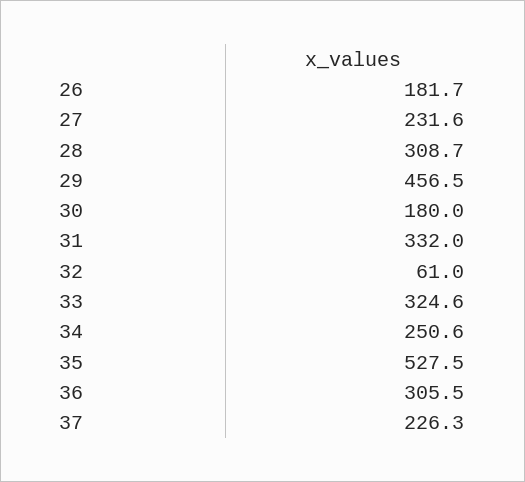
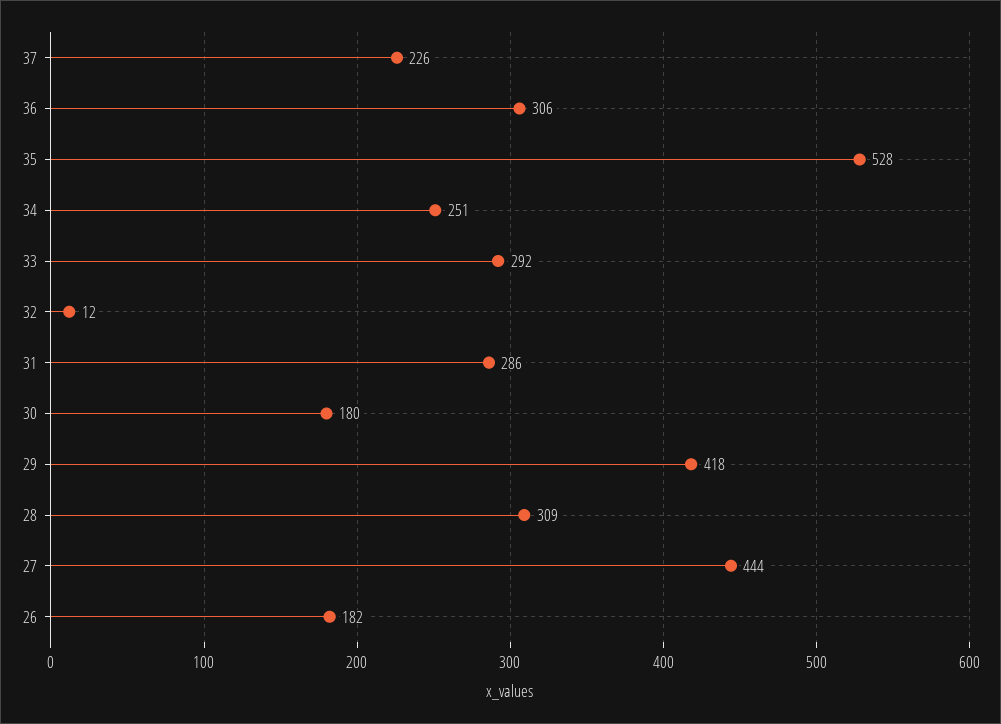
27: 231.6 -> 444
29: 456.5 -> 418
31: 332 -> 286
32: 61 -> 12
33: 324.6 -> 292

